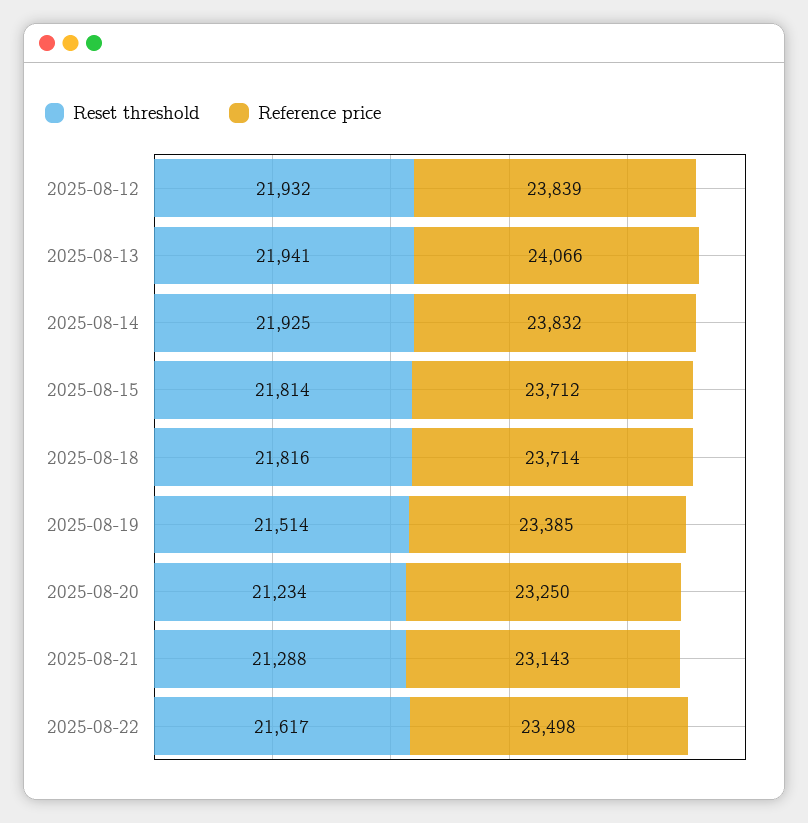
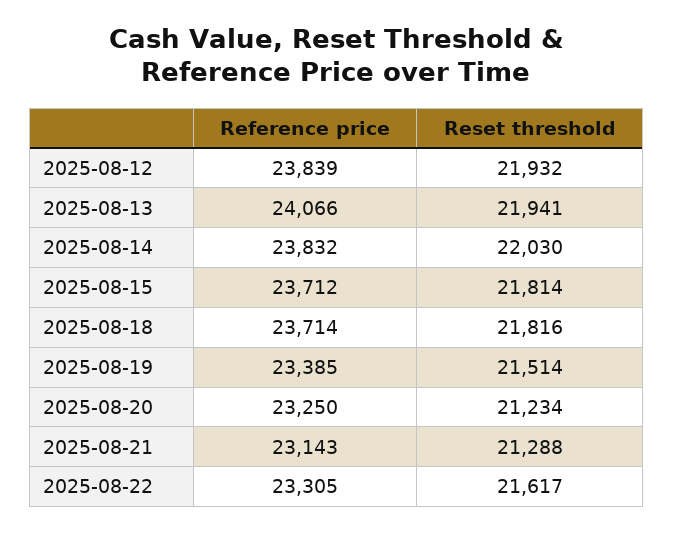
Reset threshold, 2025-08-14: 21925 -> 22030
Reference price, 2025-08-22: 23498 -> 23305

